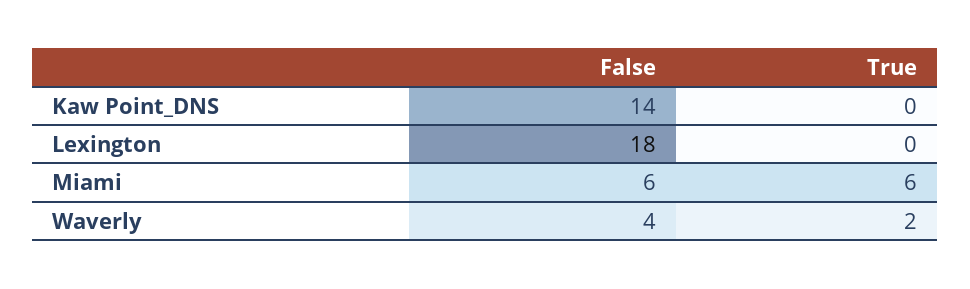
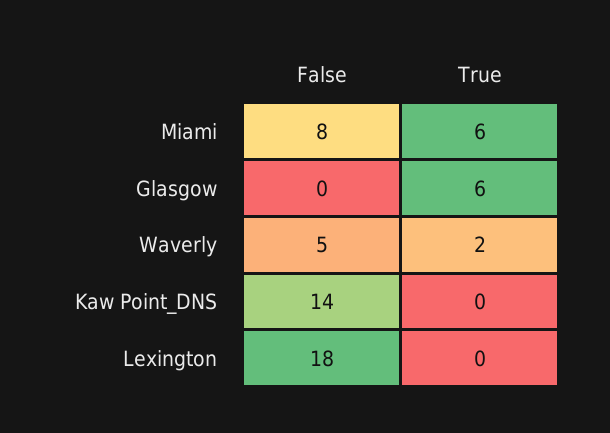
False, Miami: 6 -> 8
False, Waverly: 4 -> 5
False, Glasgow: none -> 0
True, Glasgow: none -> 6

